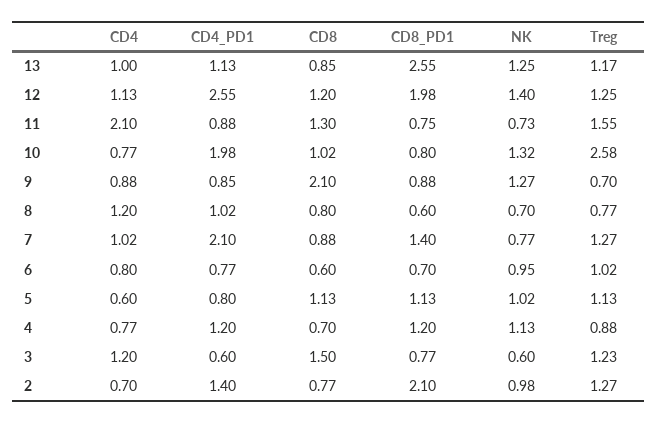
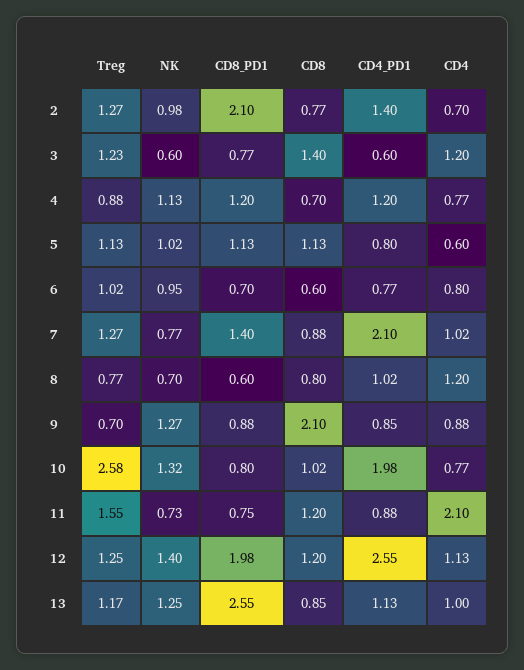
CD8, 11: 1.3 -> 1.2
CD8, 3: 1.5 -> 1.4

